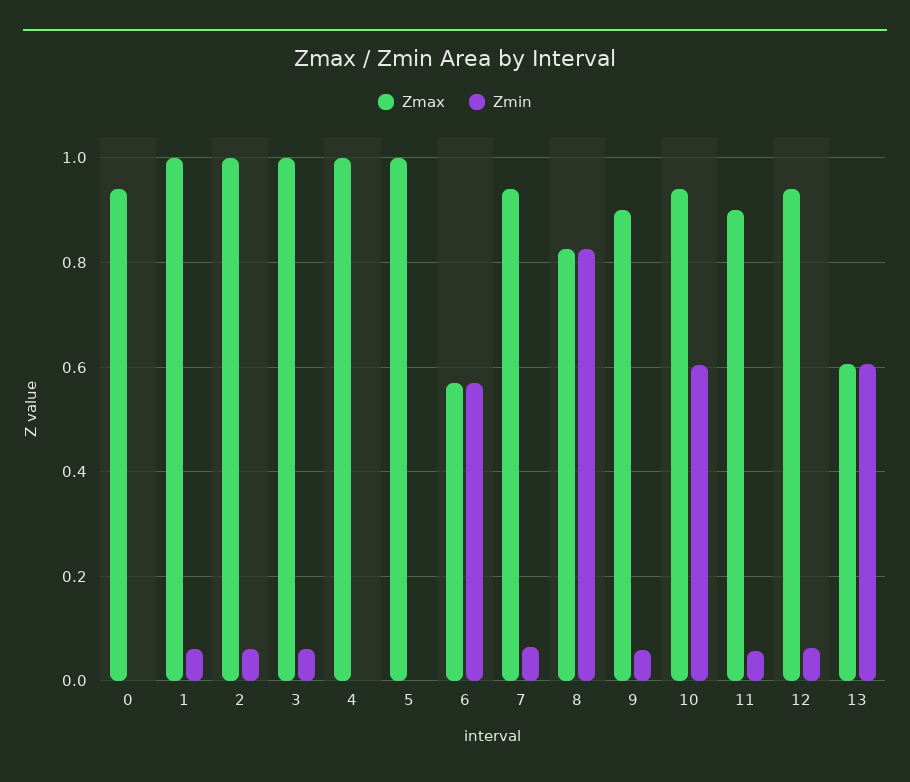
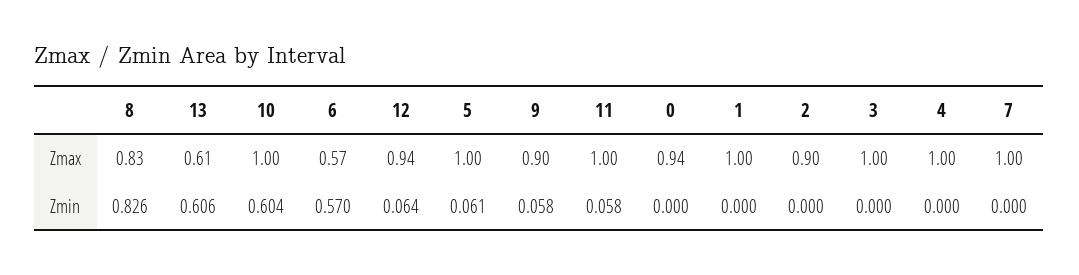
Zmin, 1: 0.06 -> 0
Zmax, 2: 1 -> 0.9
Zmin, 2: 0.06 -> 0
Zmin, 3: 0.06 -> 0
Zmin, 5: 0 -> 0.061
Zmax, 7: 0.94 -> 1
Zmin, 7: 0.06 -> 0
Zmax, 10: 0.94 -> 1
Zmax, 11: 0.9 -> 1

